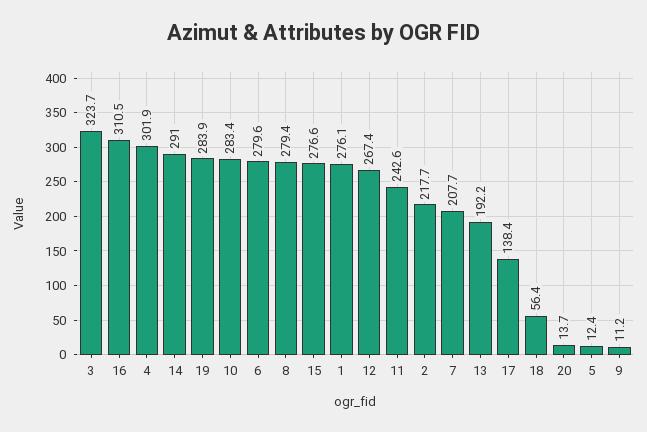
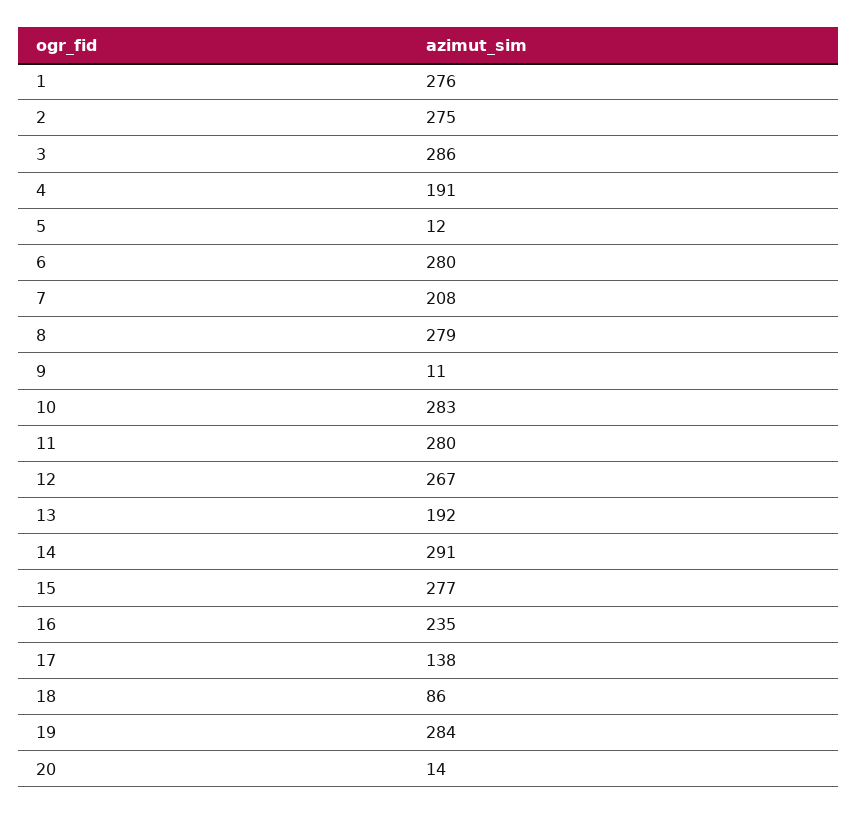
3: 323.7 -> 286
16: 310.5 -> 235
4: 301.9 -> 191
11: 242.6 -> 280
2: 217.7 -> 275
18: 56.4 -> 86

